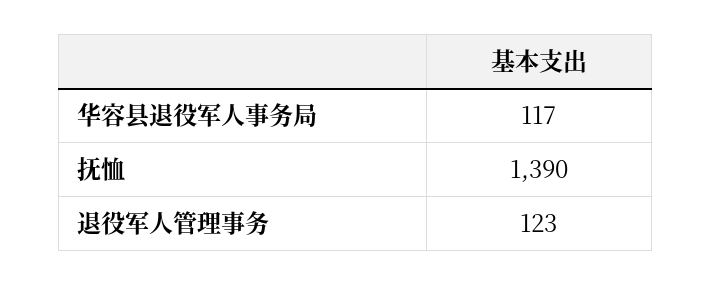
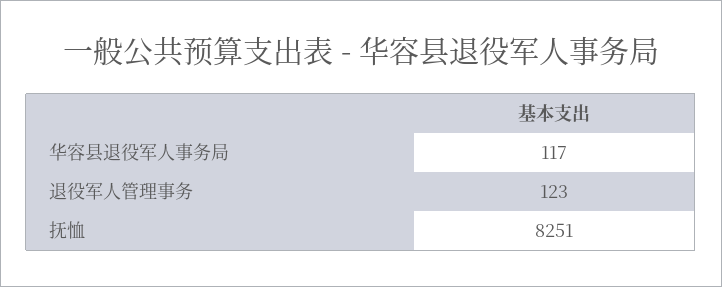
抚恤: 1390 -> 8251

